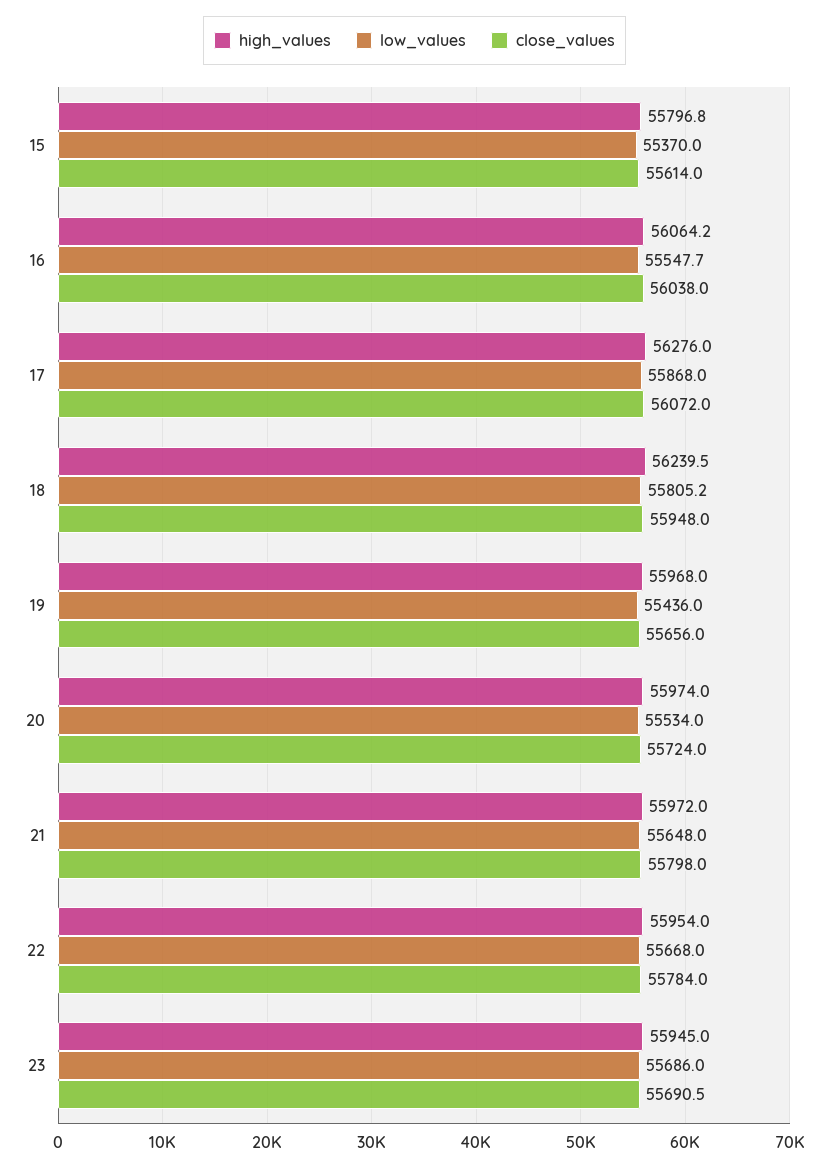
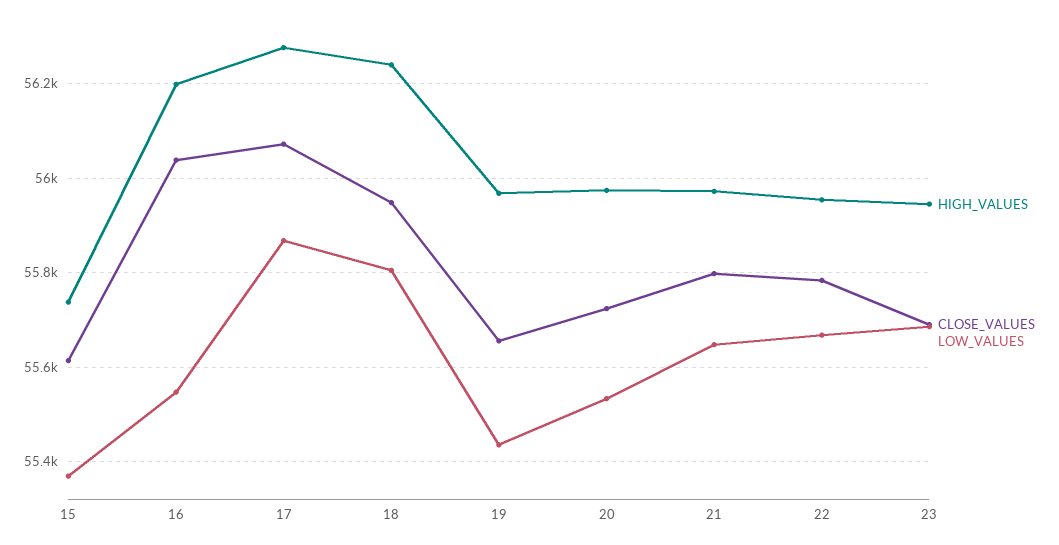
high_values, 15: 55796.8 -> 55740
high_values, 16: 56064.2 -> 56200

